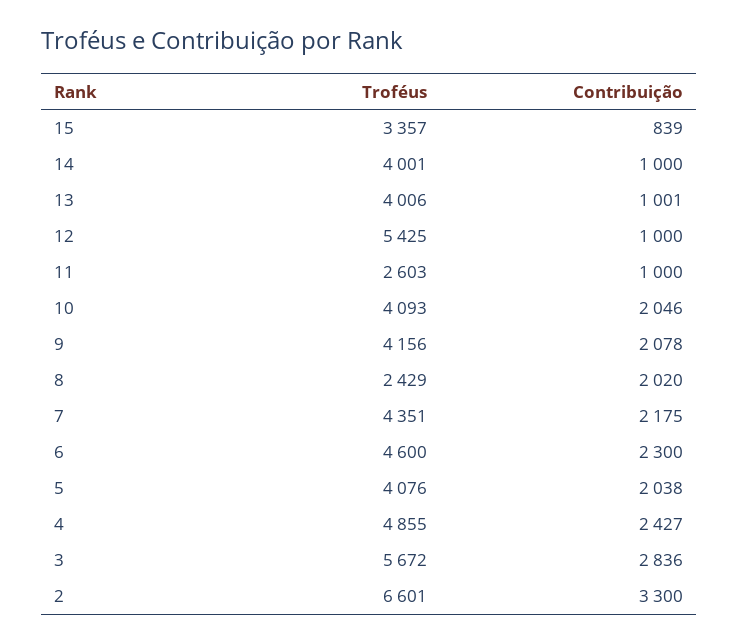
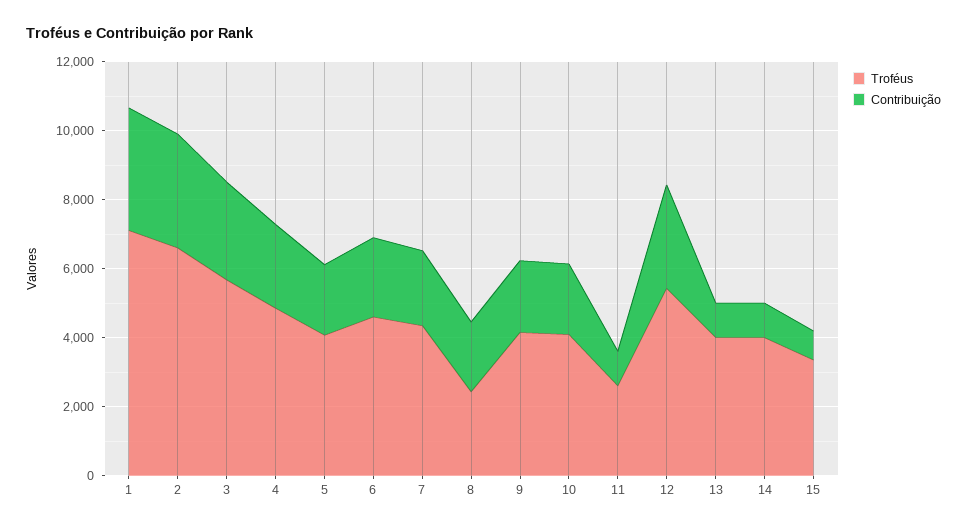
Contribuição, 12: 1000 -> 3000
Troféus, 1: none -> 7000
Contribuição, 1: none -> 3500

